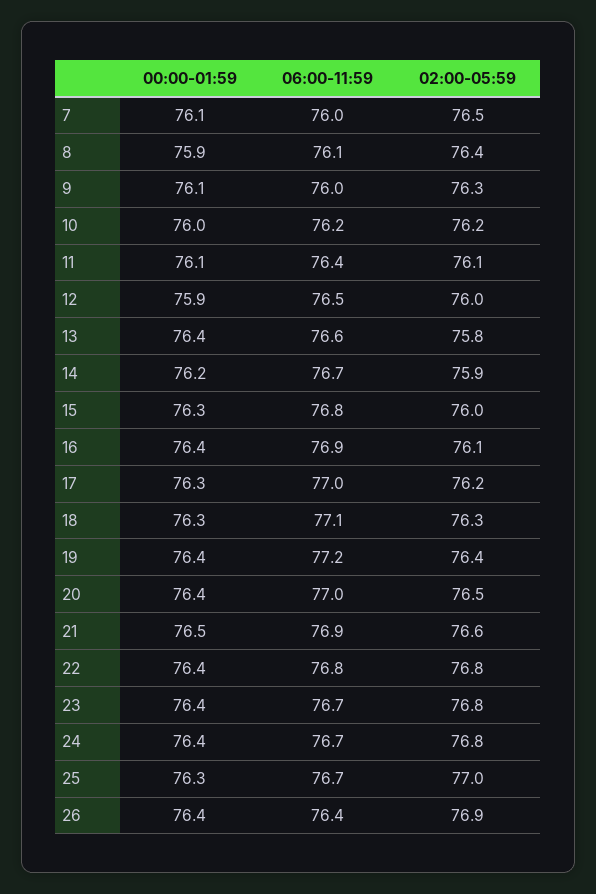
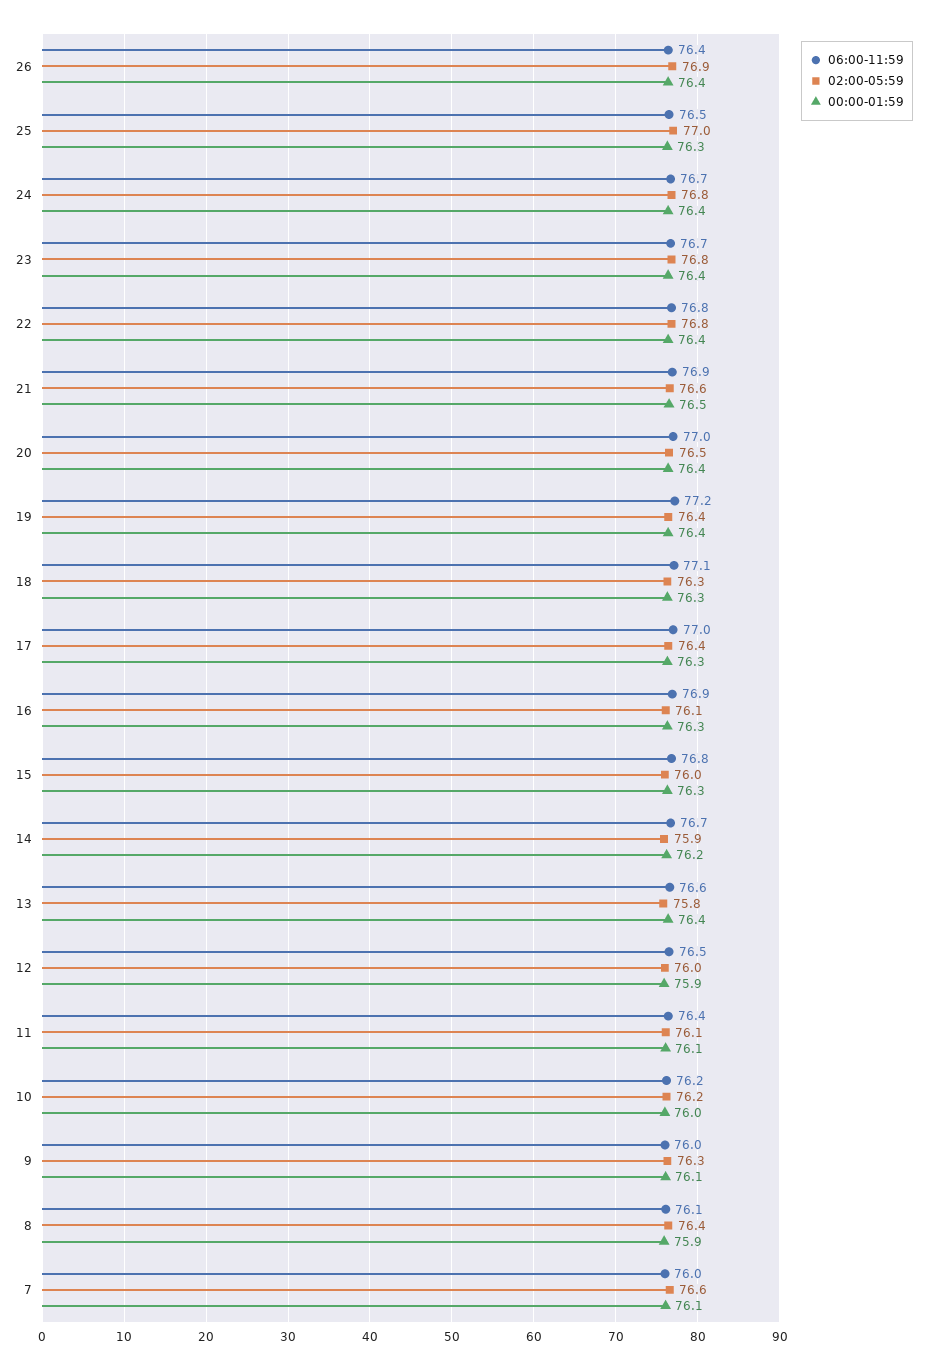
02:00-05:59, 7: 76.5 -> 76.6
00:00-01:59, 16: 76.4 -> 76.3
02:00-05:59, 17: 76.2 -> 76.4
06:00-11:59, 25: 76.7 -> 76.5

